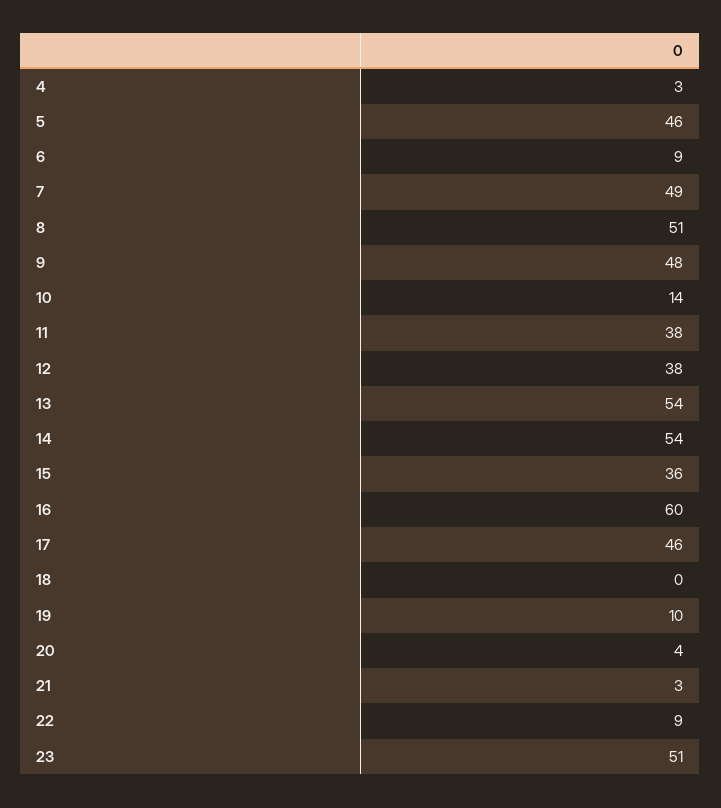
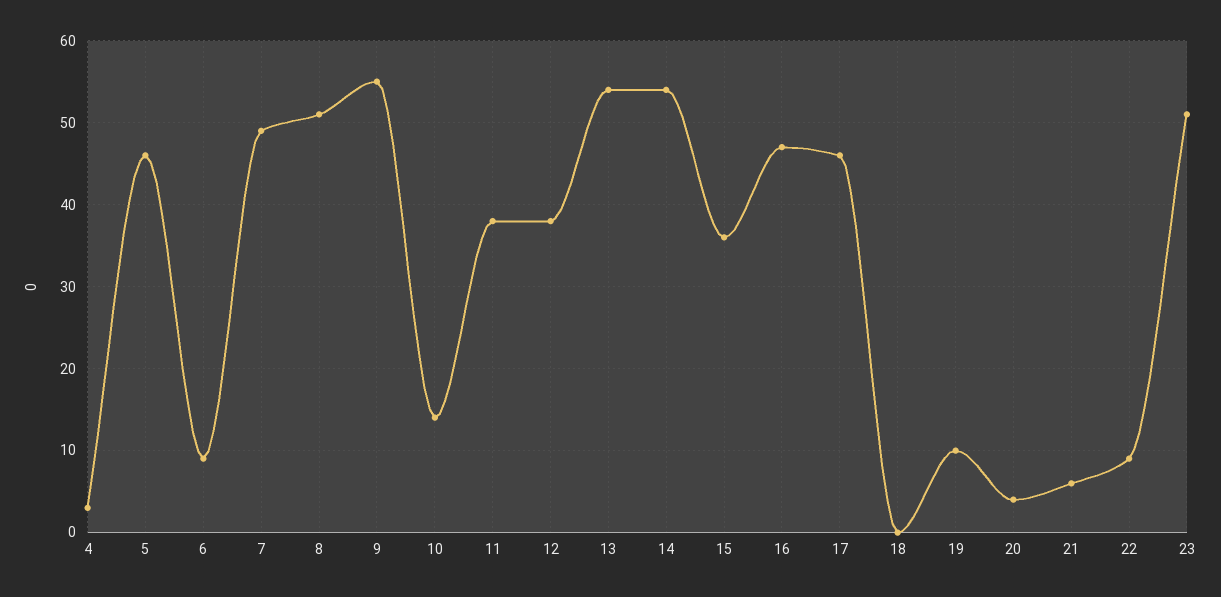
9: 48 -> 55
16: 60 -> 47
21: 3 -> 6

